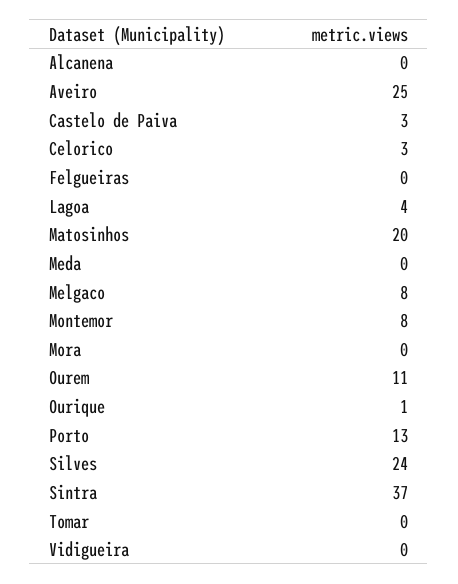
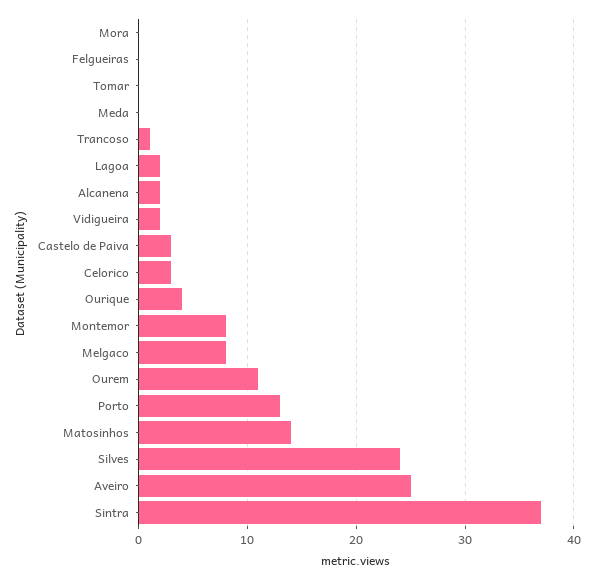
Alcanena: 0 -> 2
Lagoa: 4 -> 2
Matosinhos: 20 -> 14
Ourique: 1 -> 4
Vidigueira: 0 -> 2
Trancoso: none -> 1

